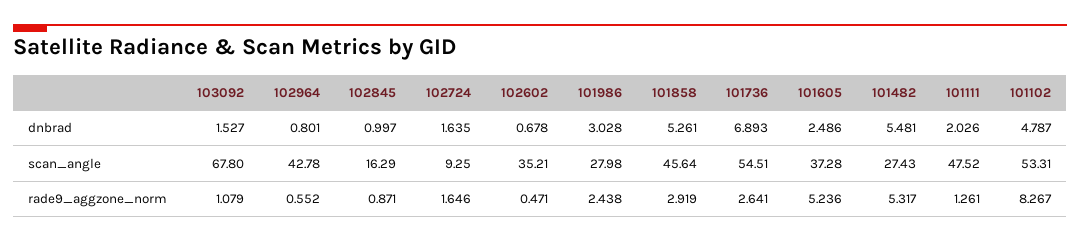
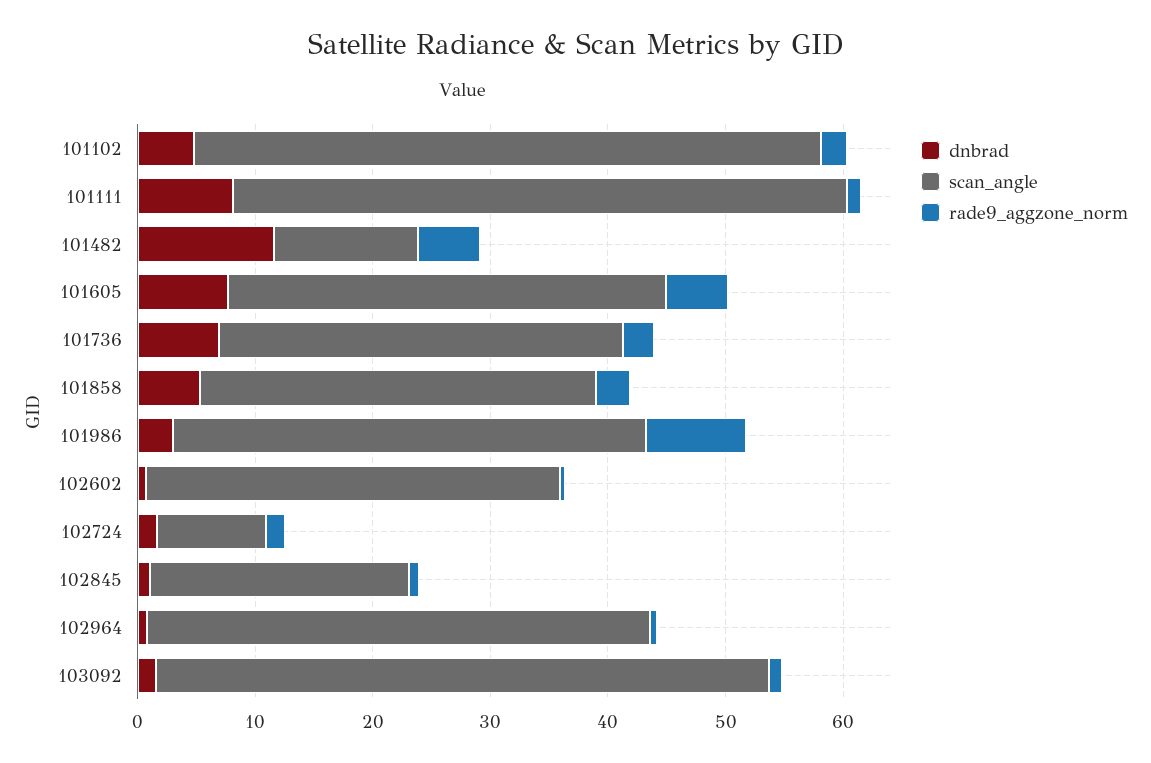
dnbrad, 101605: 2.486 -> 8
dnbrad, 101482: 5.481 -> 12
dnbrad, 101111: 2.026 -> 8
scan_angle, 103092: 67.8 -> 52
scan_angle, 102845: 16.29 -> 22
scan_angle, 101986: 27.98 -> 40
scan_angle, 101858: 45.64 -> 34
scan_angle, 101736: 54.51 -> 34
scan_angle, 101482: 27.43 -> 12
scan_angle, 101111: 47.52 -> 52
rade9_aggzone_norm, 101986: 2.438 -> 8
rade9_aggzone_norm, 101102: 8.267 -> 2

